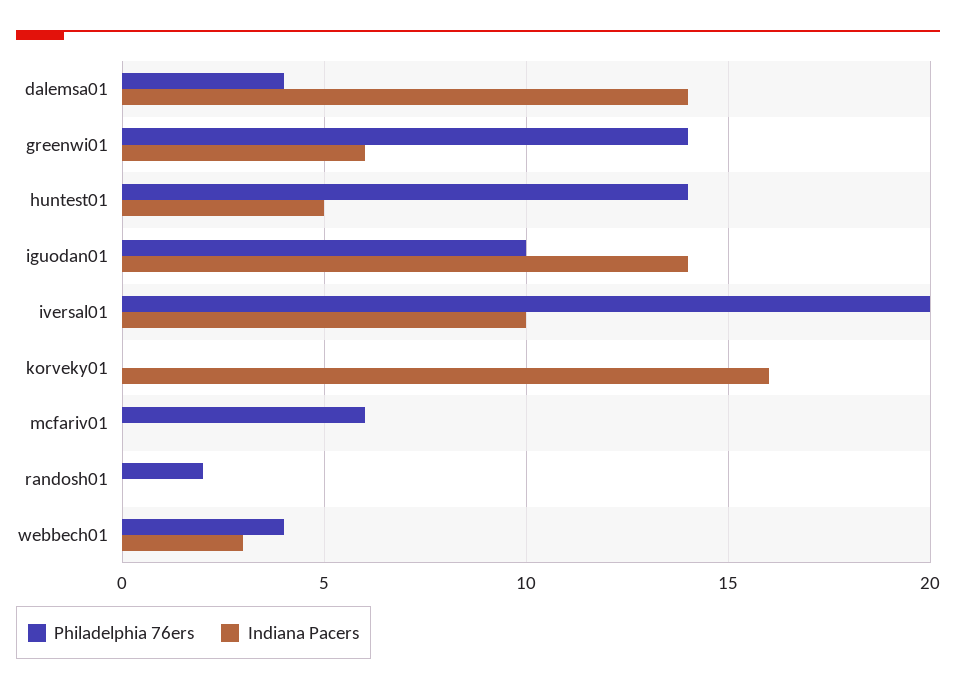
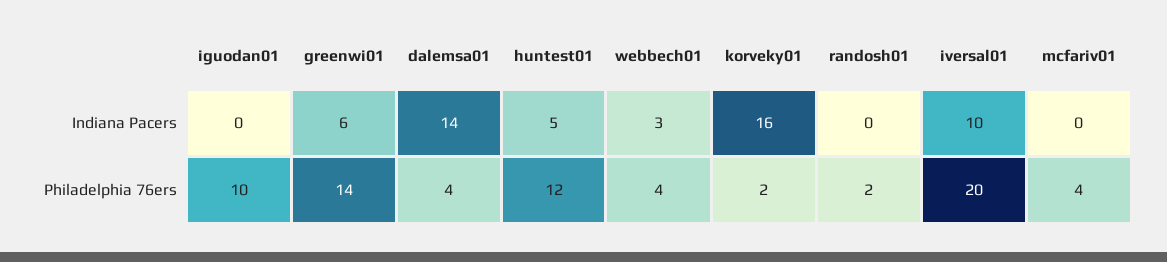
Philadelphia 76ers, huntest01: 14 -> 12
Indiana Pacers, iguodan01: 14 -> 0
Philadelphia 76ers, korveky01: 0 -> 2
Philadelphia 76ers, mcfariv01: 6 -> 4

